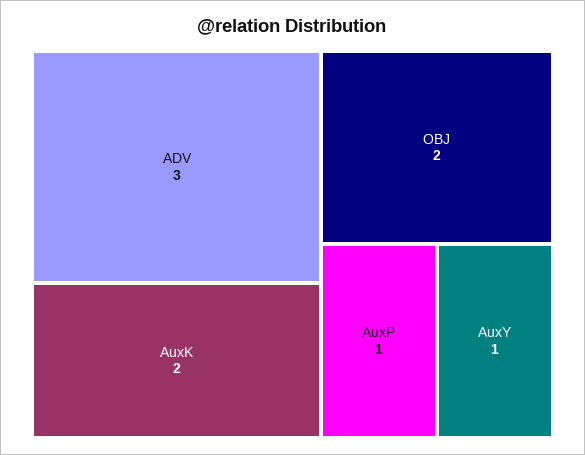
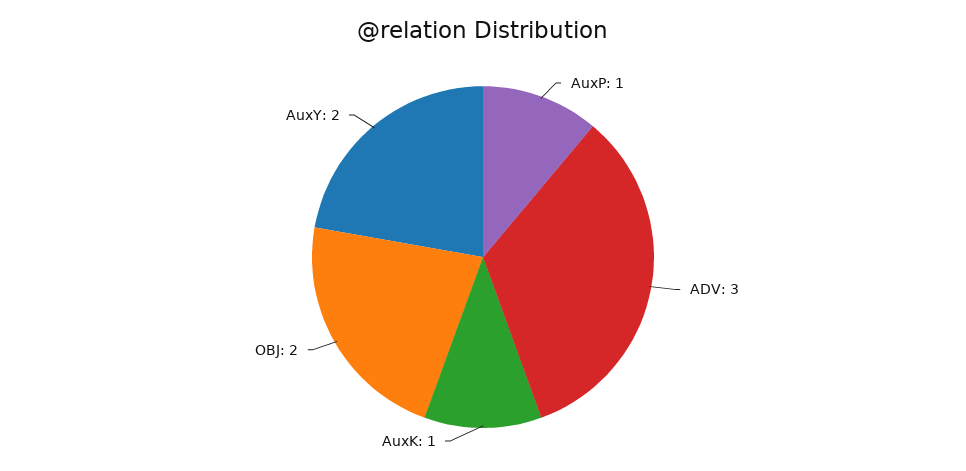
AuxK: 2 -> 1
AuxY: 1 -> 2

